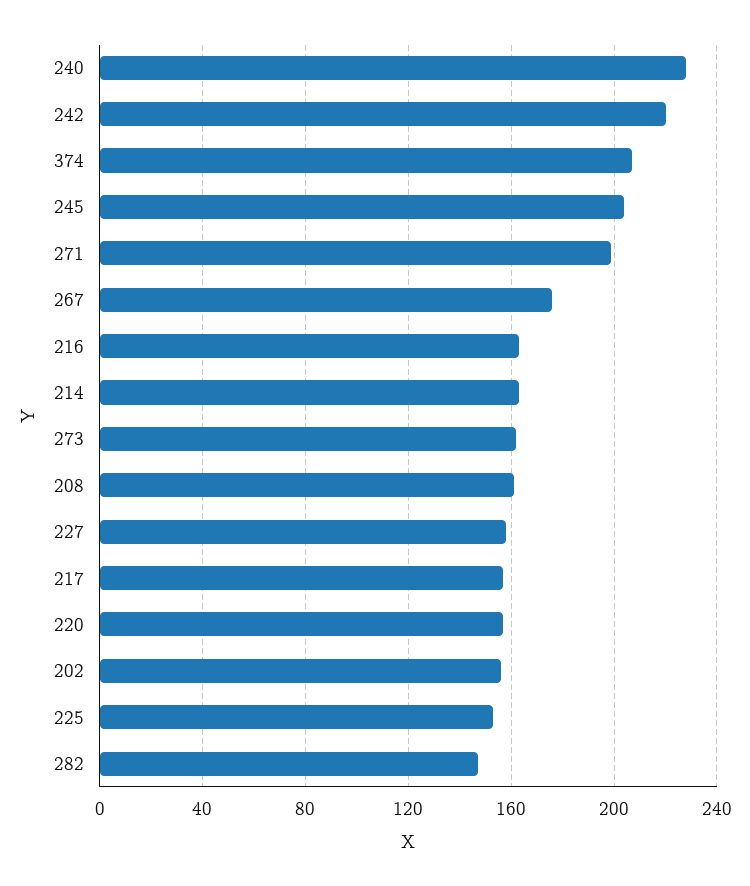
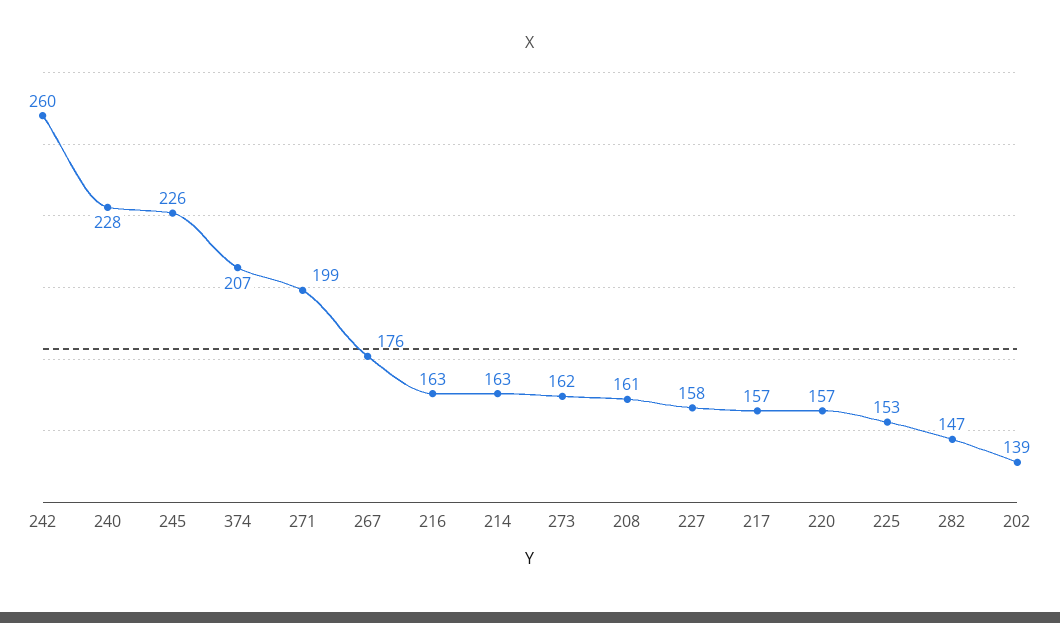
242: 220 -> 260
245: 205 -> 226
202: 155 -> 139

